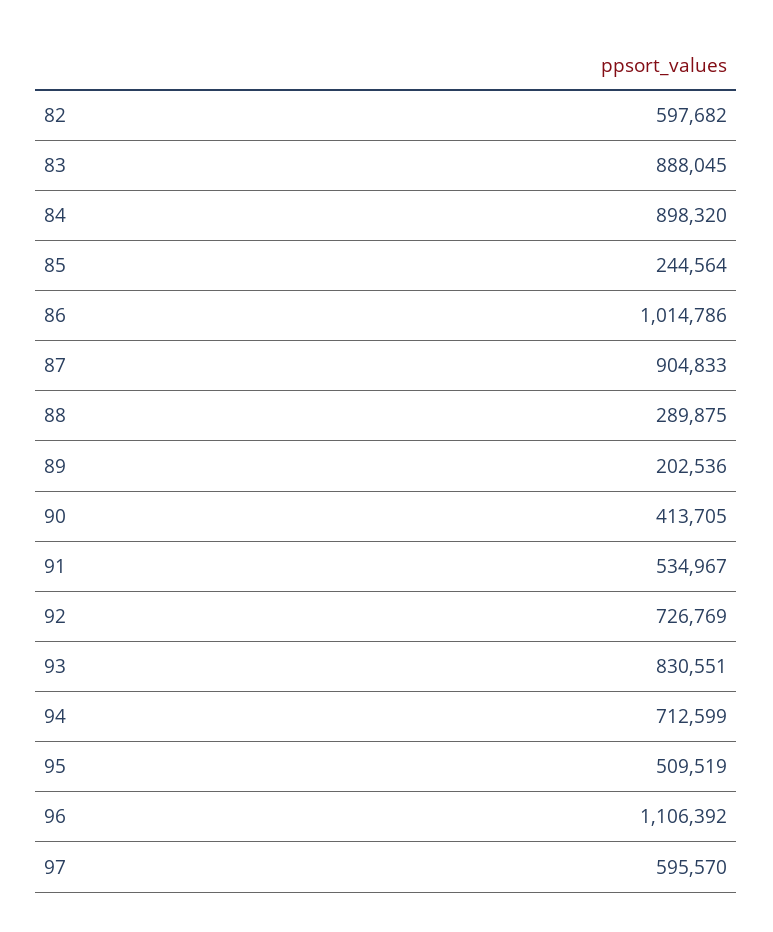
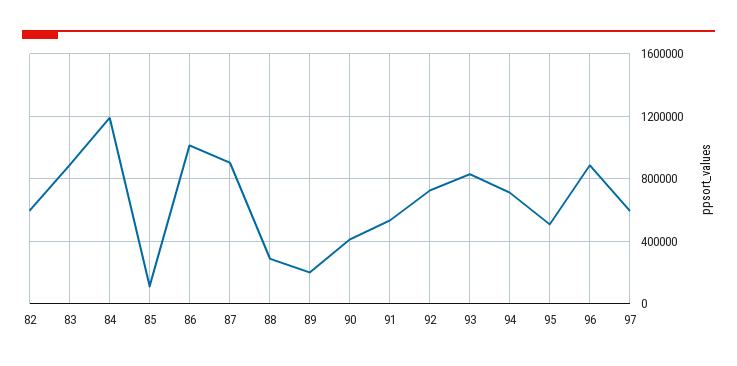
84: 898320 -> 1200000
85: 244564 -> 100000
96: 1106392 -> 900000

